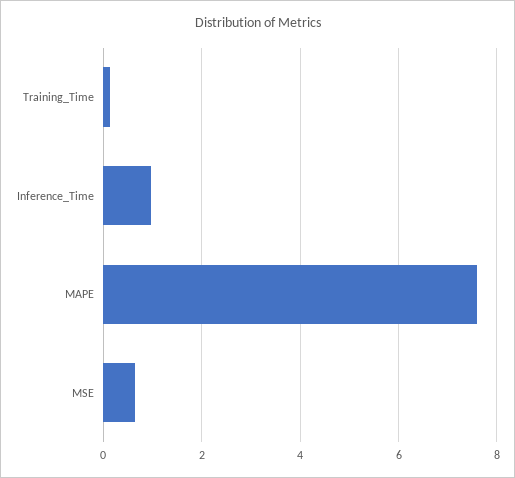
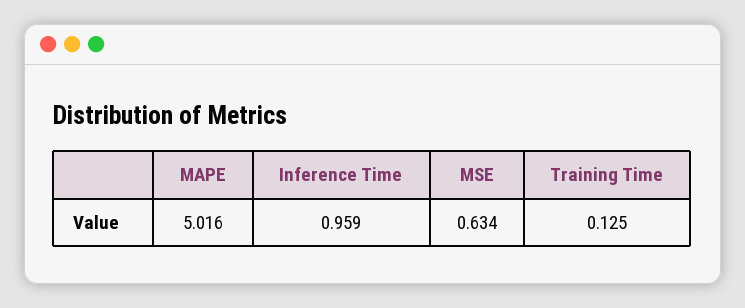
MAPE: 7.6 -> 5.016

